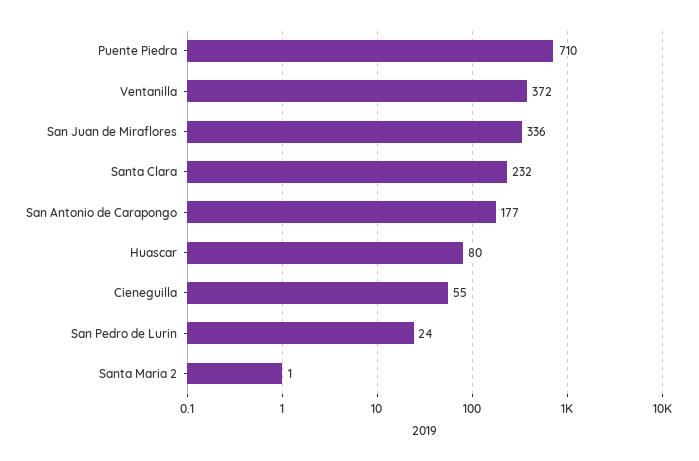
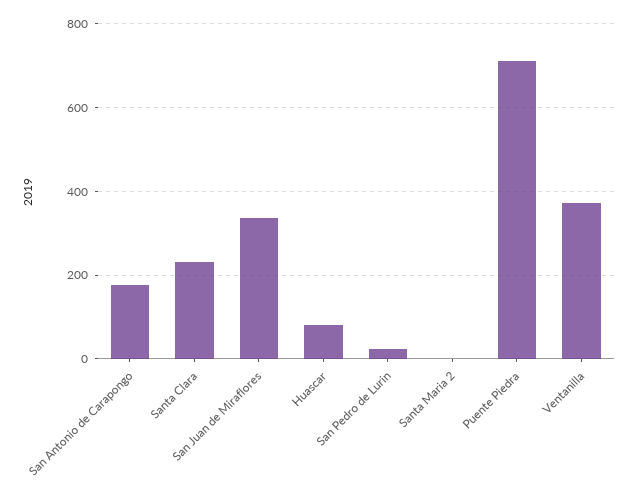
Cieneguilla: 55 -> none

